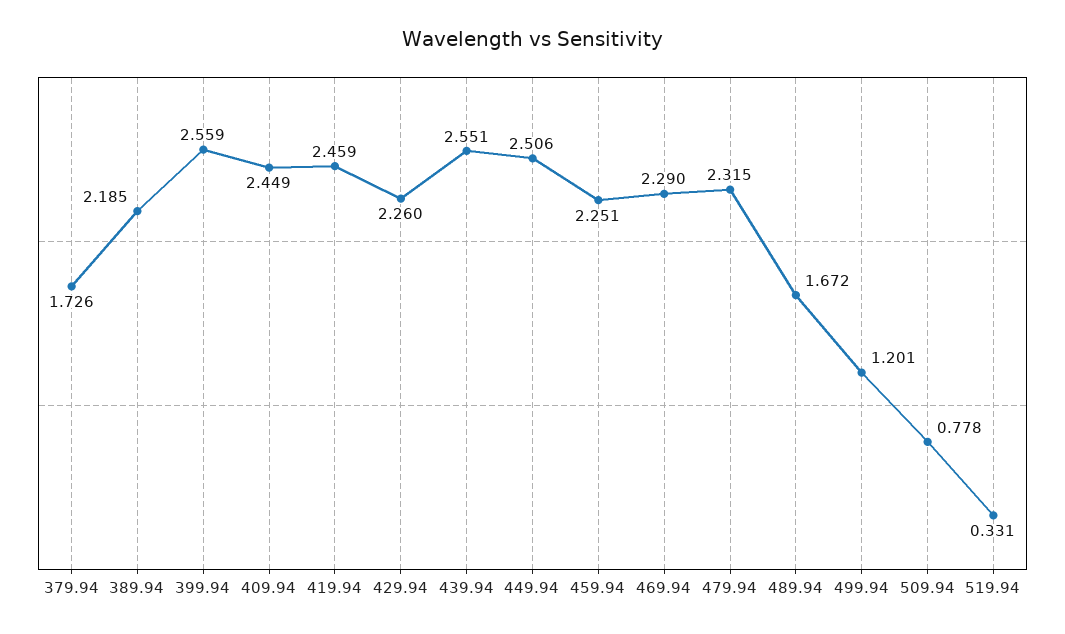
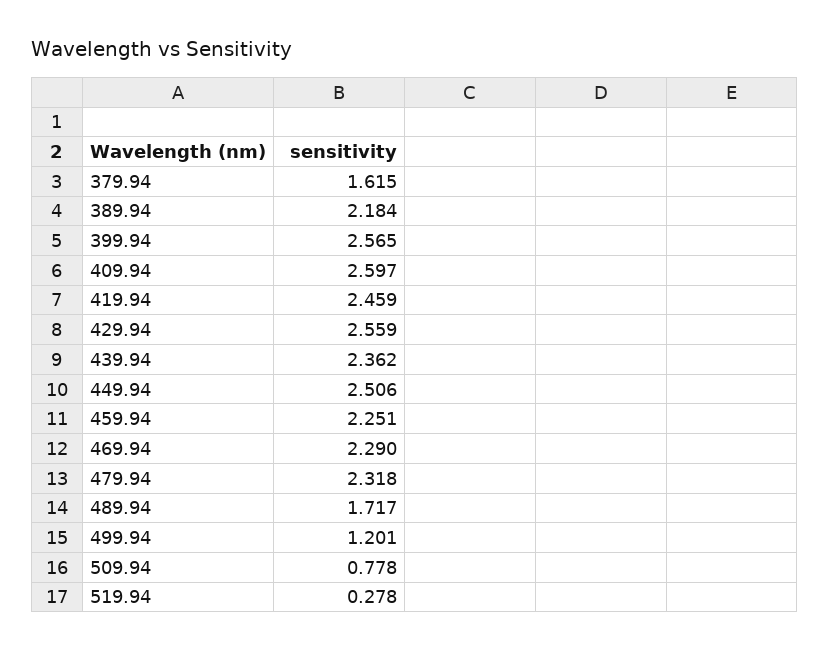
379.94: 1.726 -> 1.615
389.94: 2.185 -> 2.184
399.94: 2.559 -> 2.565
409.94: 2.449 -> 2.597
429.94: 2.26 -> 2.559
439.94: 2.551 -> 2.362
479.94: 2.315 -> 2.318
489.94: 1.672 -> 1.717
519.94: 0.331 -> 0.278

